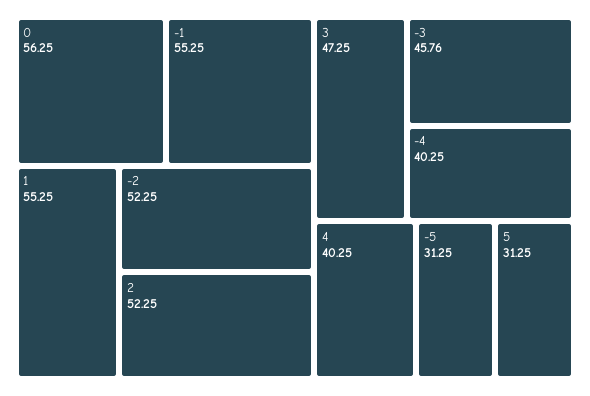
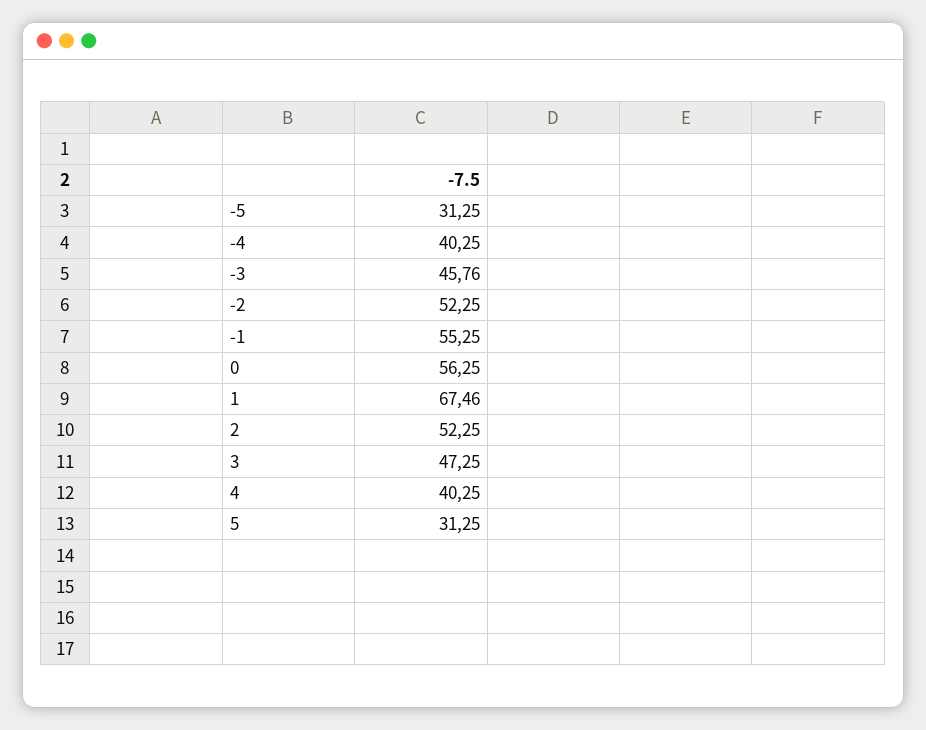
1: 55.25 -> 67.46

